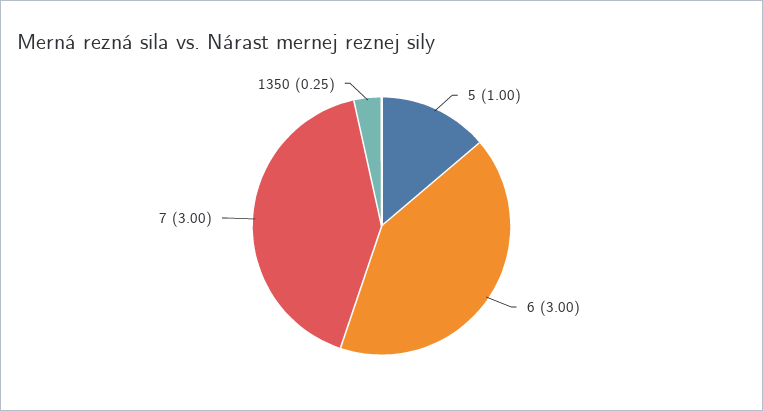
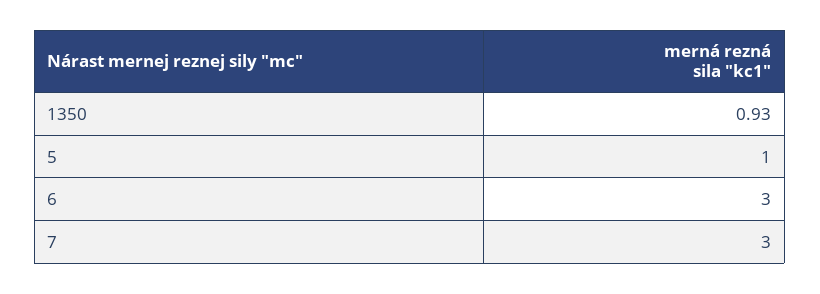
1350: 0.25 -> 0.93

